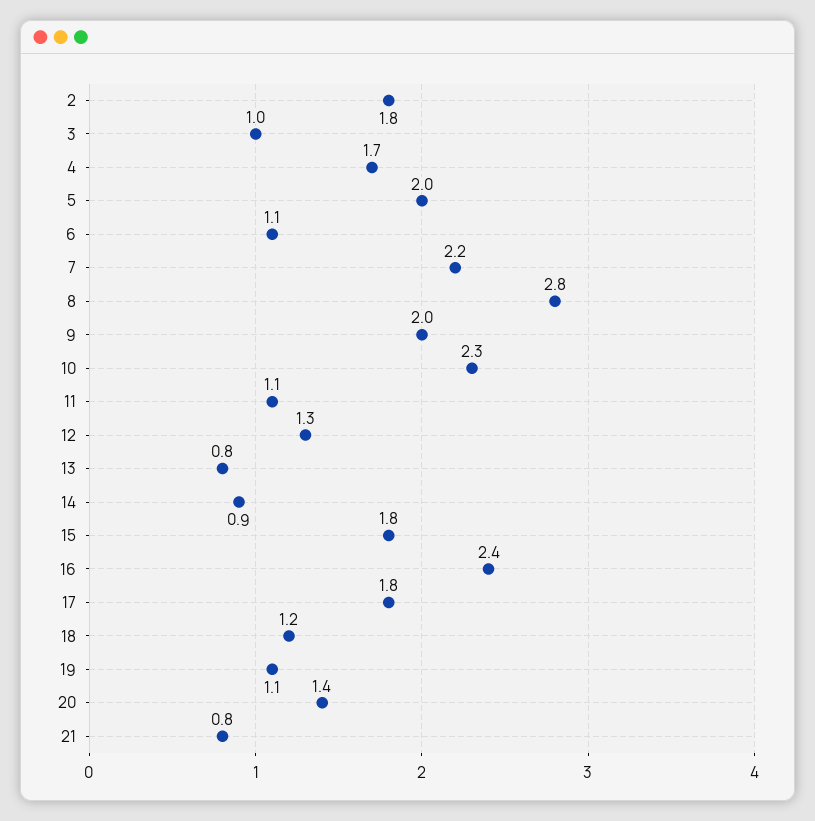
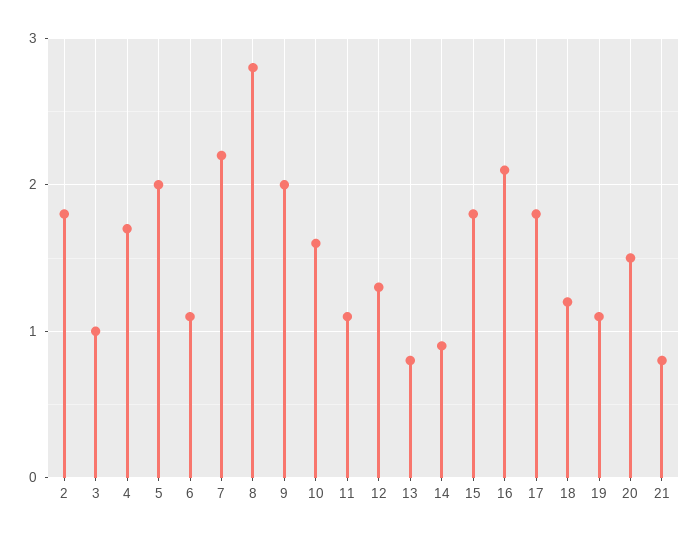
10: 2.3 -> 1.6
16: 2.4 -> 2.1
20: 1.4 -> 1.5

